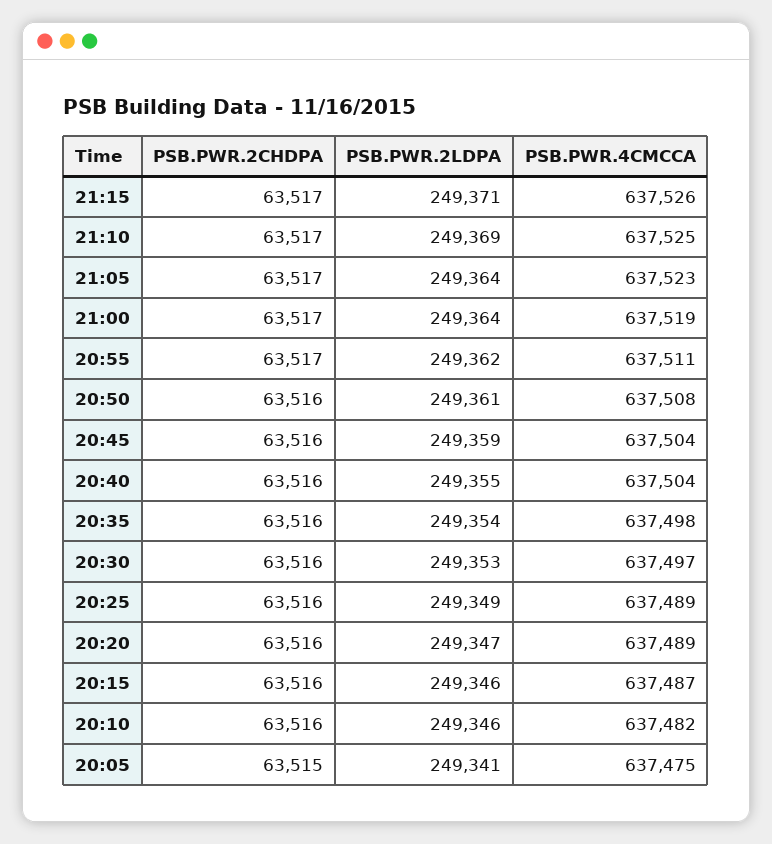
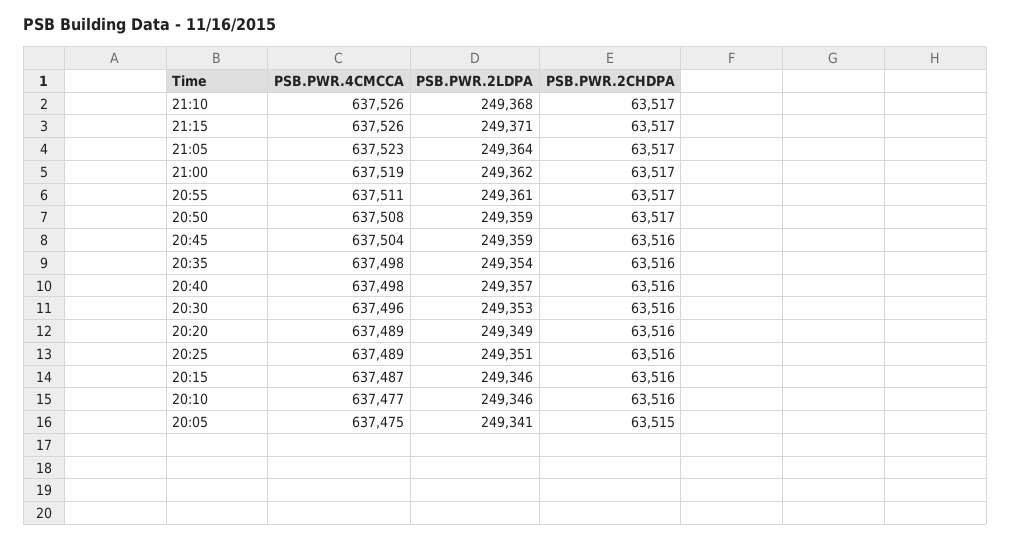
PSB.PWR.2LDPA, 21:10: 249369 -> 249368
PSB.PWR.4CMCCA, 21:10: 637525 -> 637526
PSB.PWR.2LDPA, 21:00: 249364 -> 249362
PSB.PWR.2LDPA, 20:55: 249362 -> 249361
PSB.PWR.2CHDPA, 20:50: 63516 -> 63517
PSB.PWR.2LDPA, 20:50: 249361 -> 249359
PSB.PWR.2LDPA, 20:40: 249355 -> 249357
PSB.PWR.4CMCCA, 20:40: 637504 -> 637498
PSB.PWR.4CMCCA, 20:30: 637497 -> 637496
PSB.PWR.2LDPA, 20:25: 249349 -> 249351
PSB.PWR.2LDPA, 20:20: 249347 -> 249349
PSB.PWR.4CMCCA, 20:10: 637482 -> 637477

